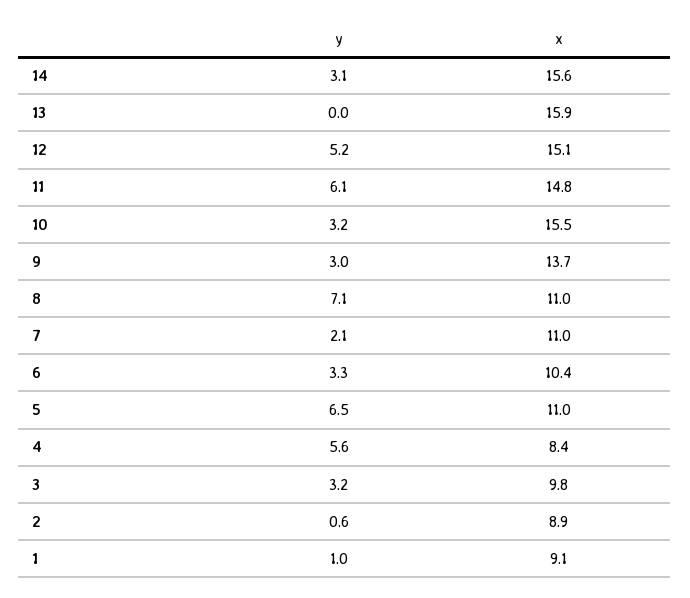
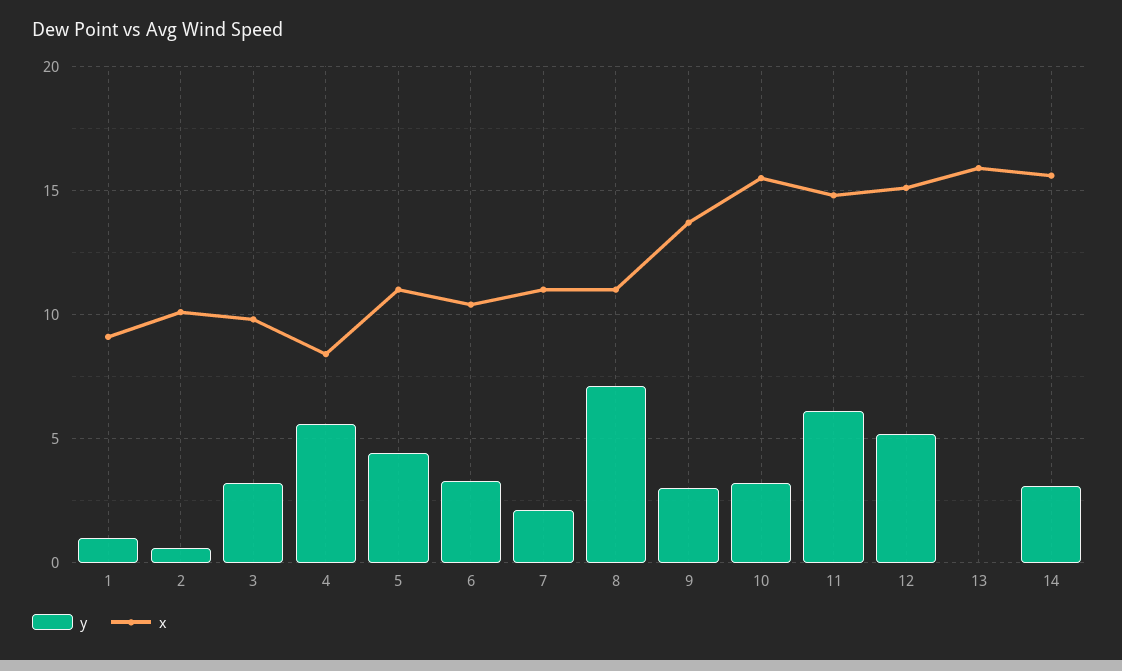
y, 5: 6.5 -> 4.5
x, 2: 8.9 -> 10

